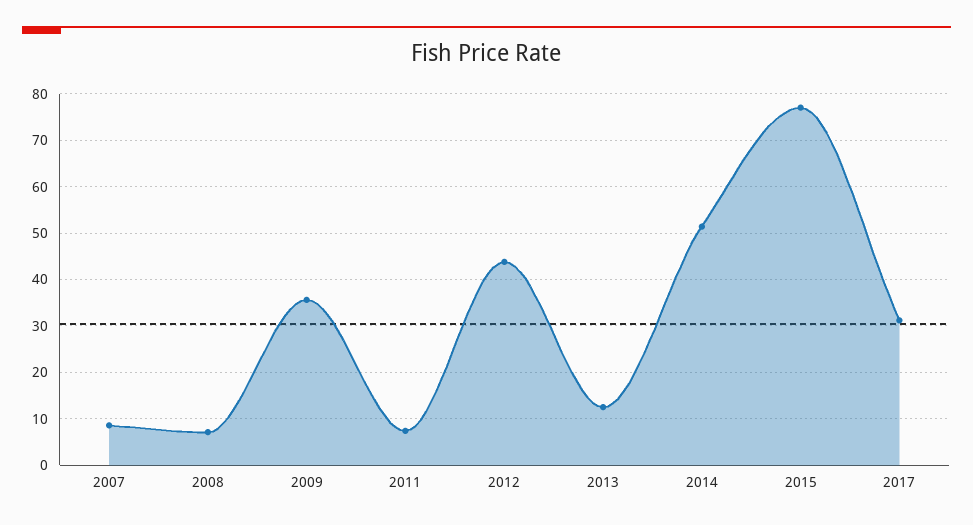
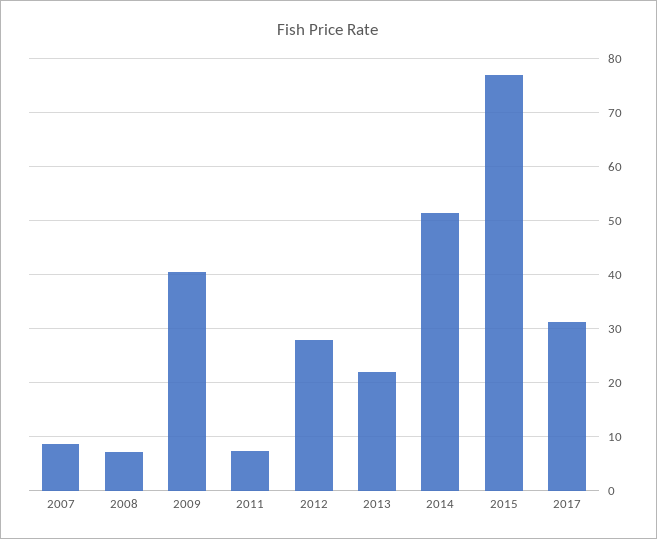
2009: 36 -> 40
2012: 44 -> 28
2013: 12 -> 22

